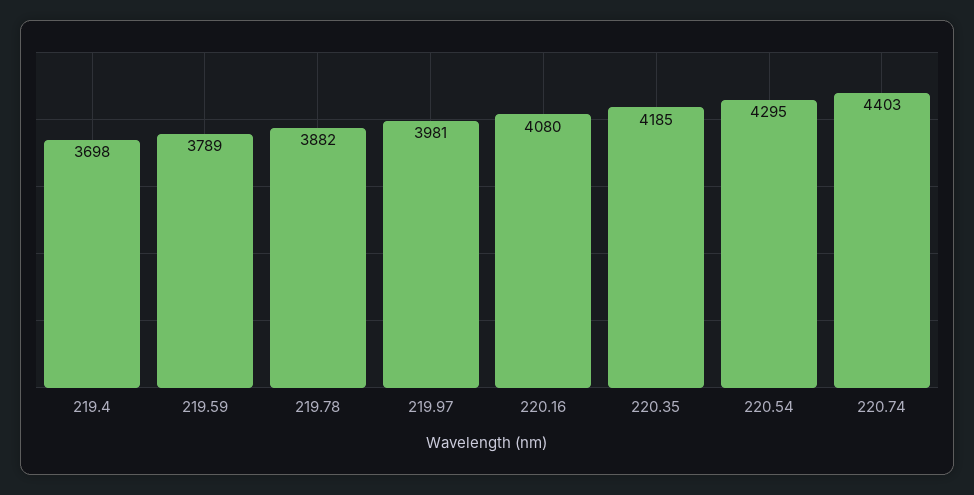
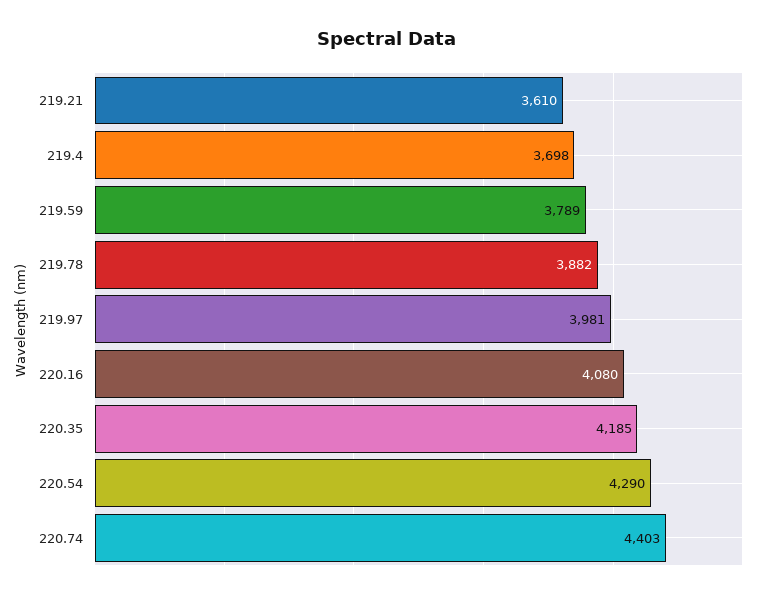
220.54: 4295 -> 4290
219.21: none -> 3610

